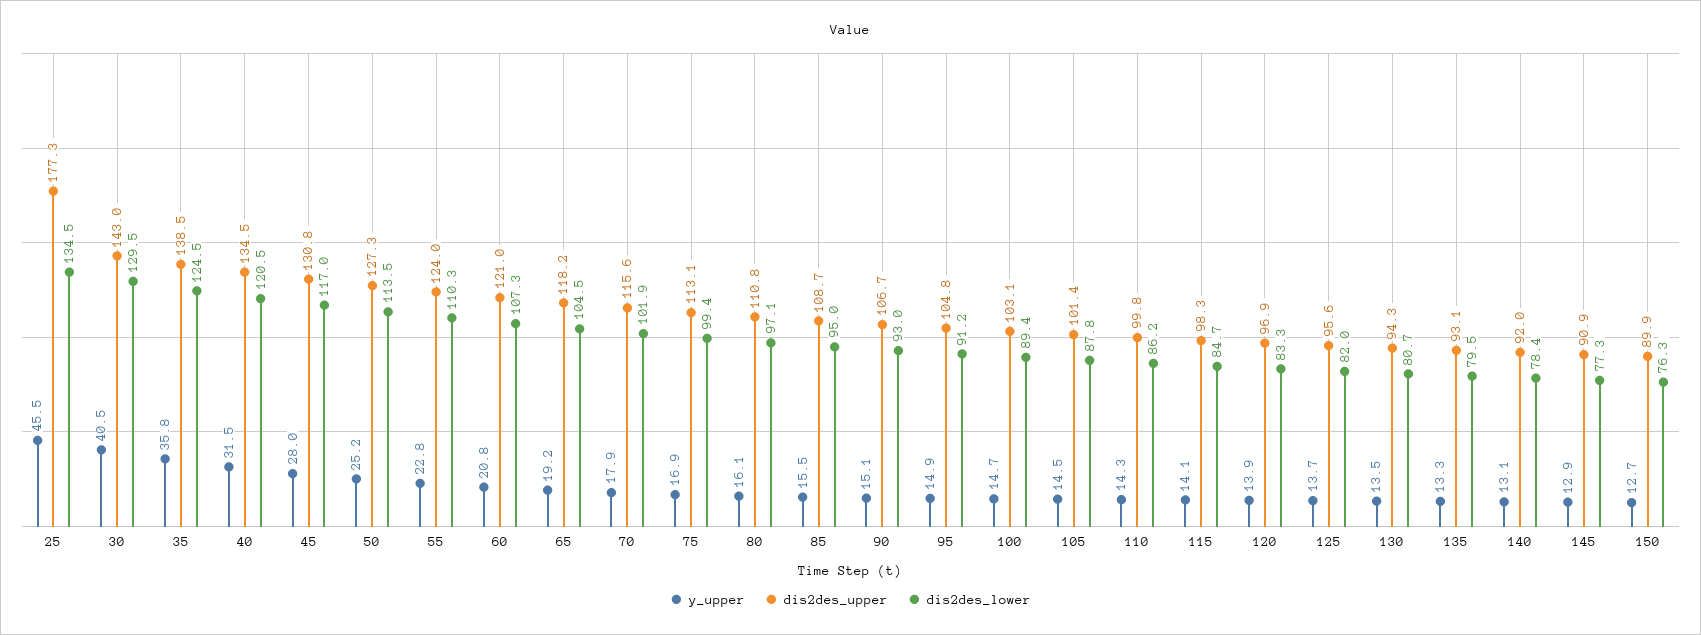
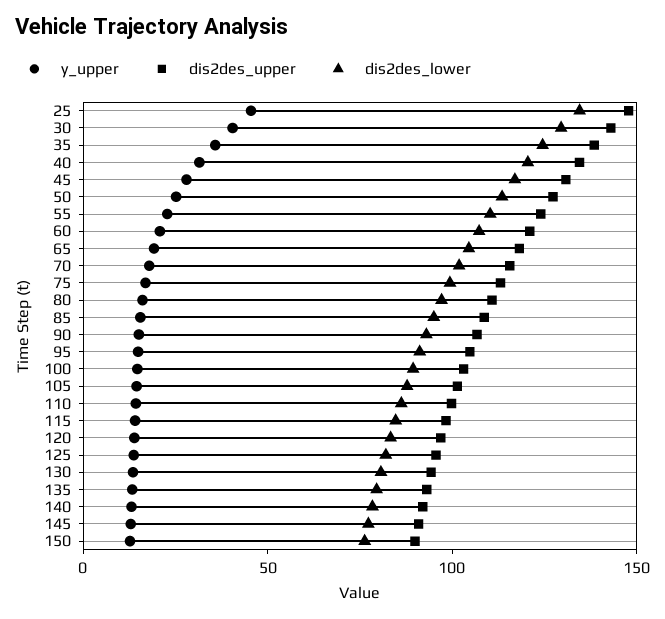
dis2des_upper, 25: 177.3 -> 150

